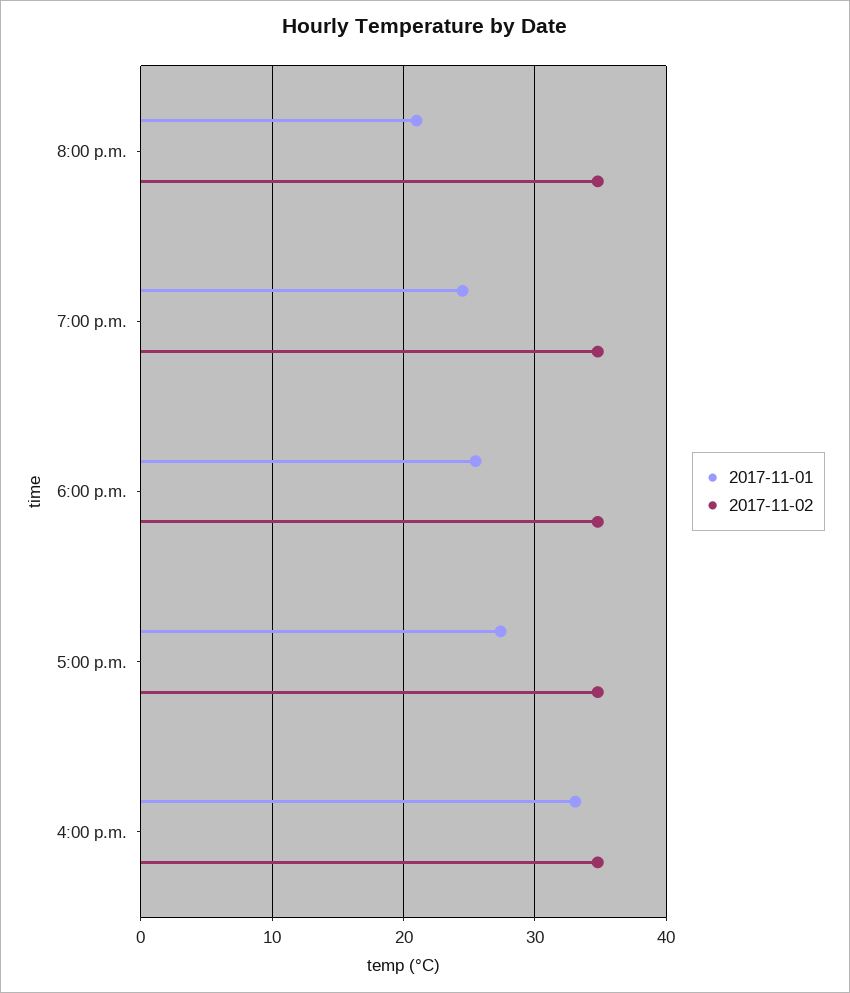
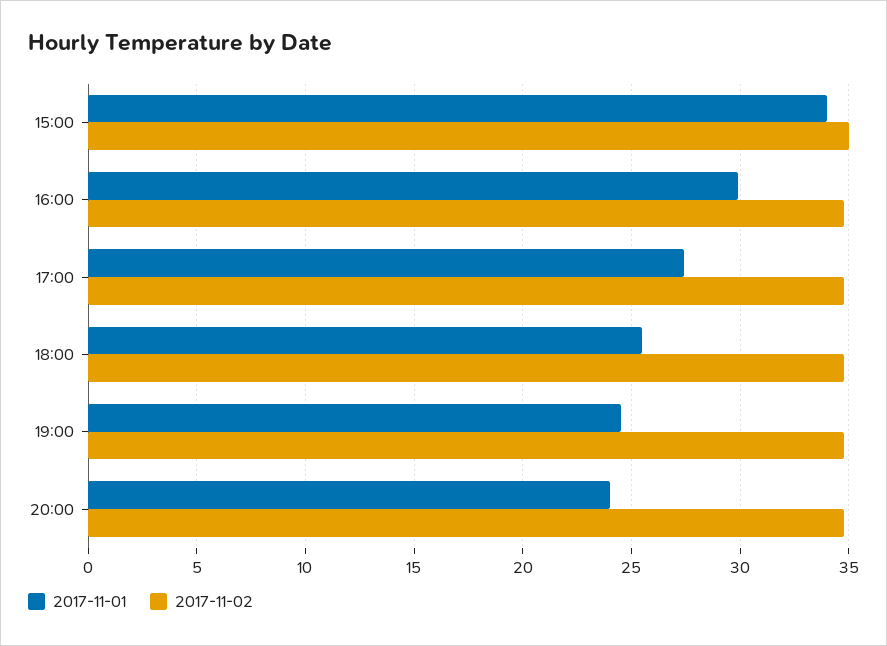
2017-11-01, 8:00 p.m.: 21 -> 24
2017-11-01, 4:00 p.m.: 33 -> 30
2017-11-01, 15:00: none -> 34
2017-11-02, 15:00: none -> 35

